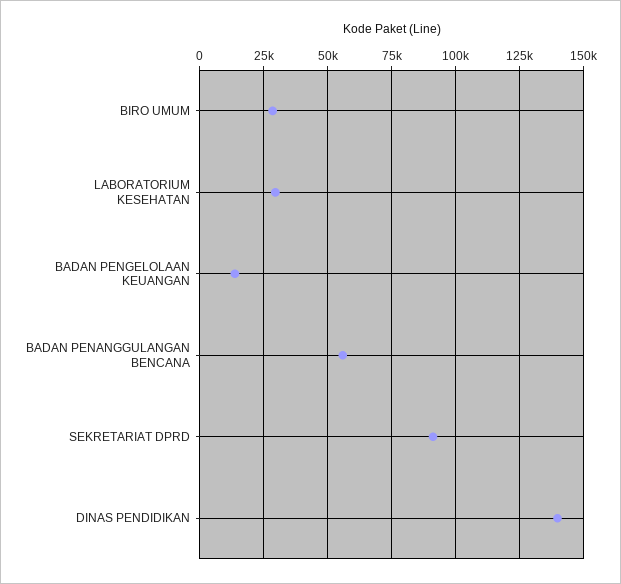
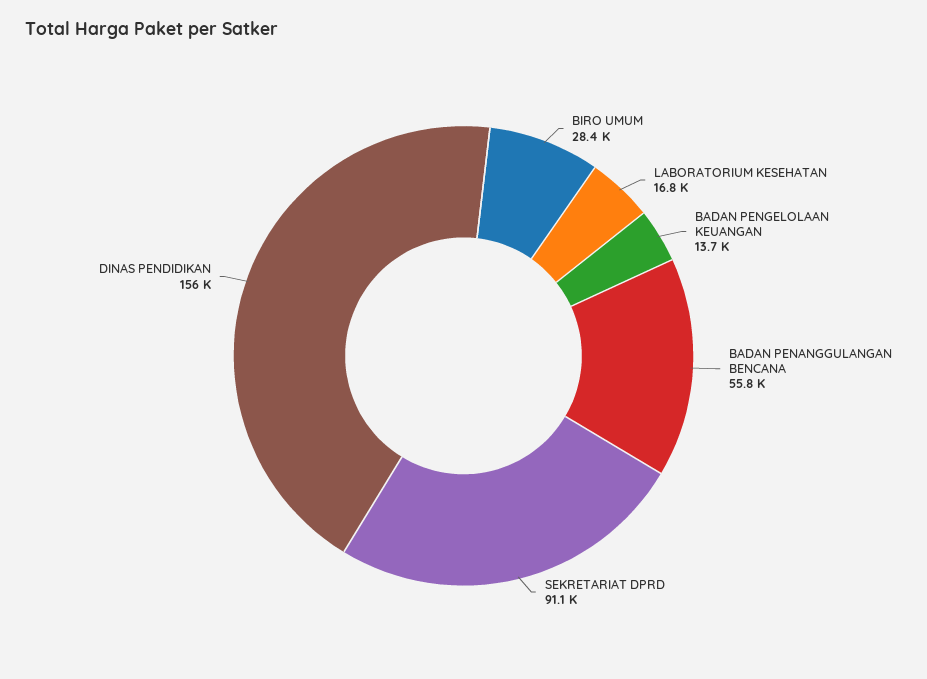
LABORATORIUM KESEHATAN: 30000 -> 16800
DINAS PENDIDIKAN: 140000 -> 156000

